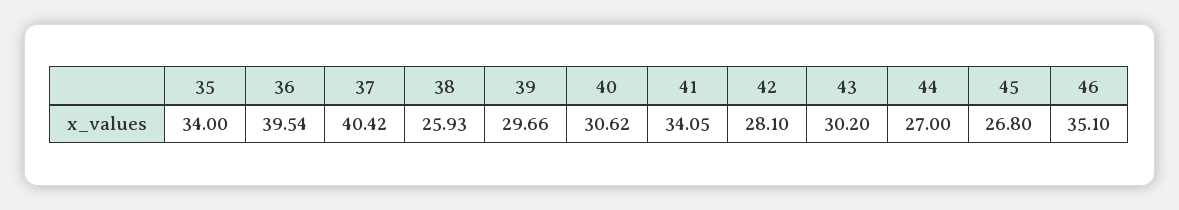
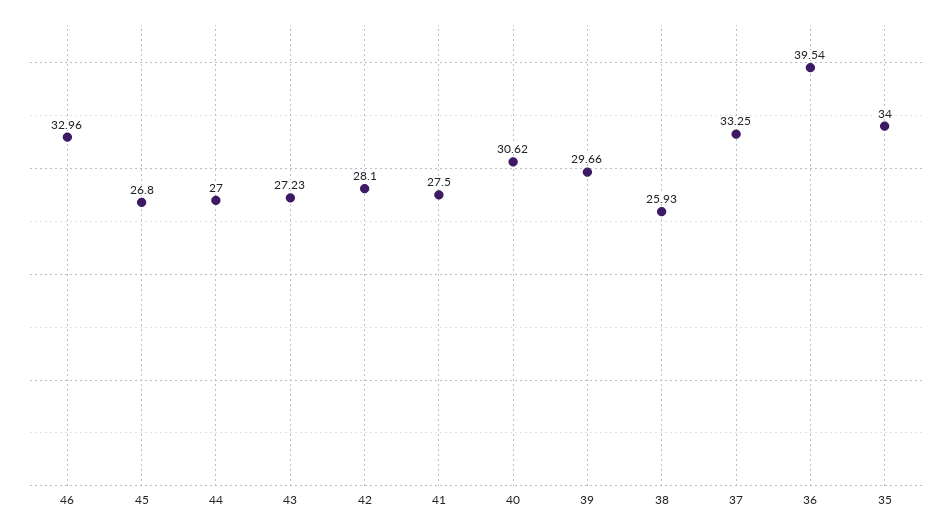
37: 40.42 -> 33.25
41: 34.05 -> 27.5
43: 30.2 -> 27.23
46: 35.1 -> 32.96

